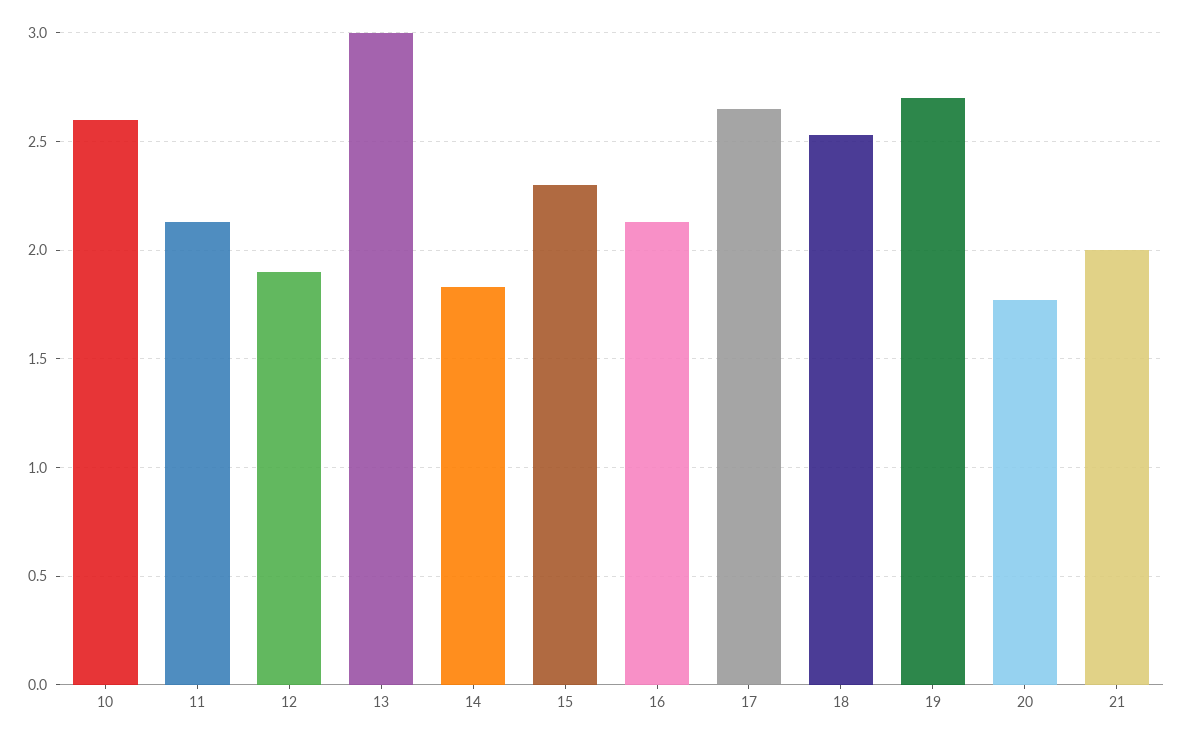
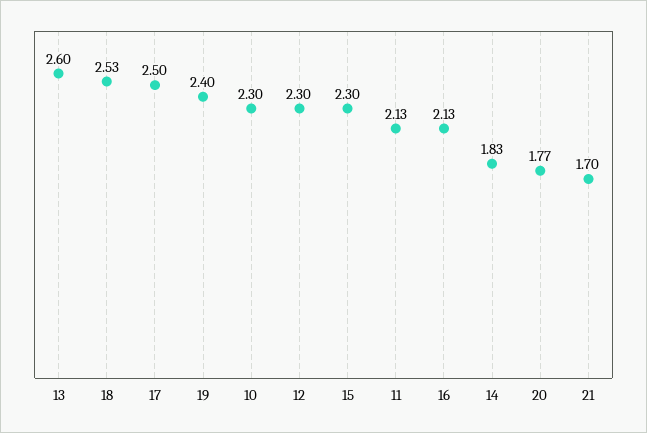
10: 2.6 -> 2.3
12: 1.9 -> 2.3
13: 3 -> 2.6
17: 2.65 -> 2.5
19: 2.7 -> 2.4
21: 2 -> 1.7

